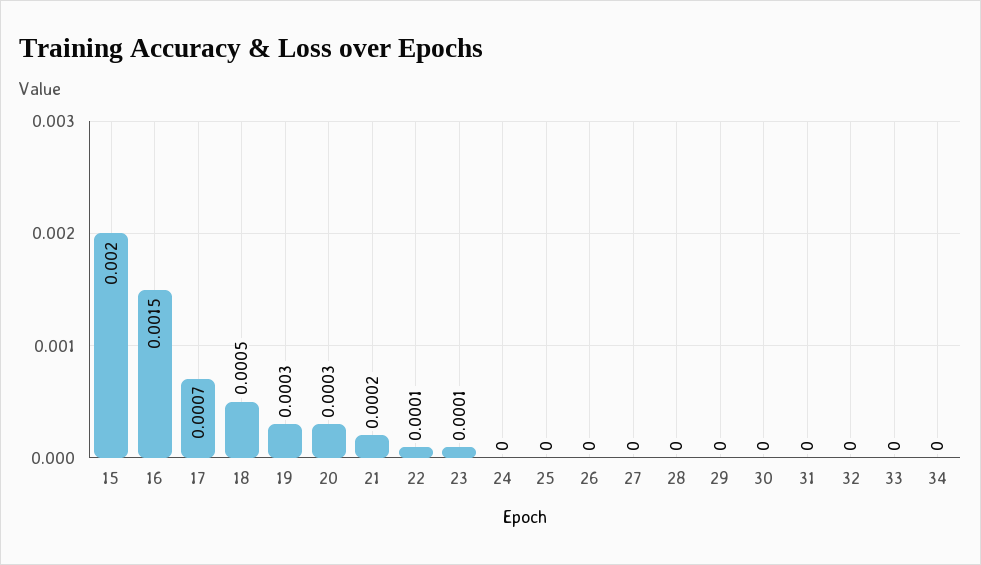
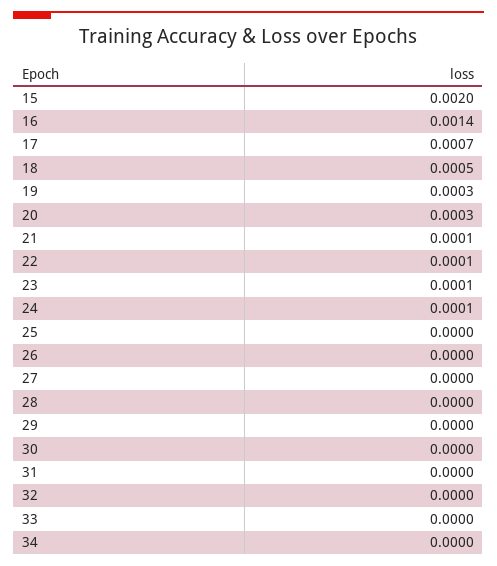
16: 0.0015 -> 0.0014
21: 0.0002 -> 0.0001
24: 0 -> 0.0001

